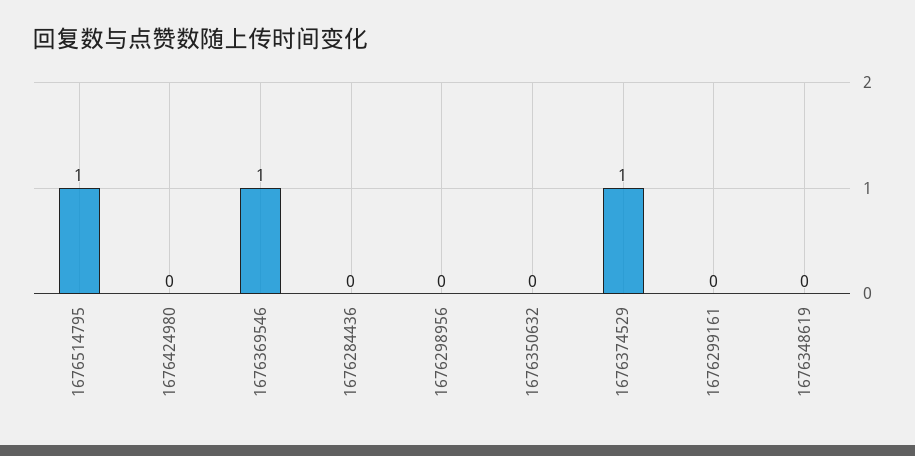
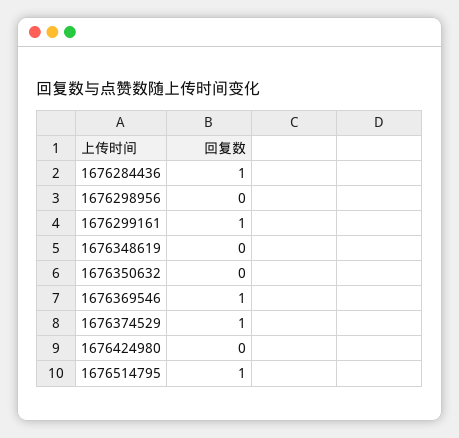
1676284436: 0 -> 1
1676299161: 0 -> 1

